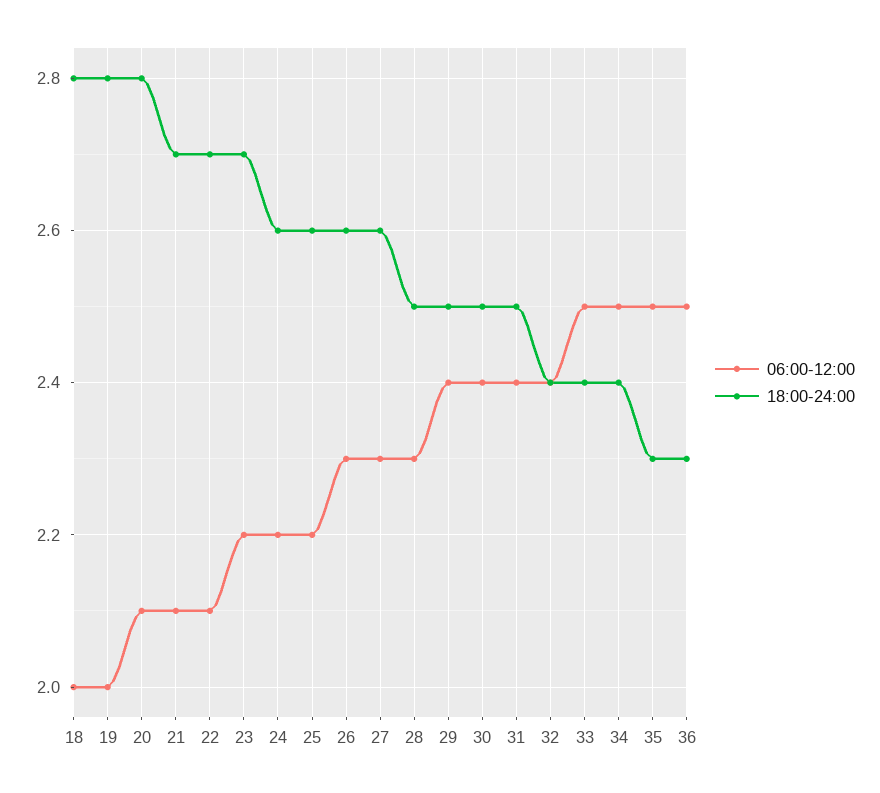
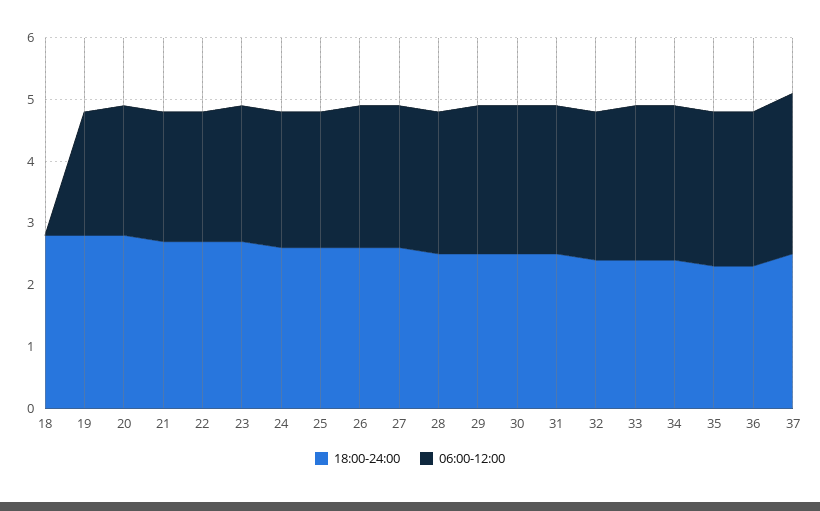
06:00-12:00, 18: 2 -> 0
18:00-24:00, 37: none -> 2.5
06:00-12:00, 37: none -> 2.5

